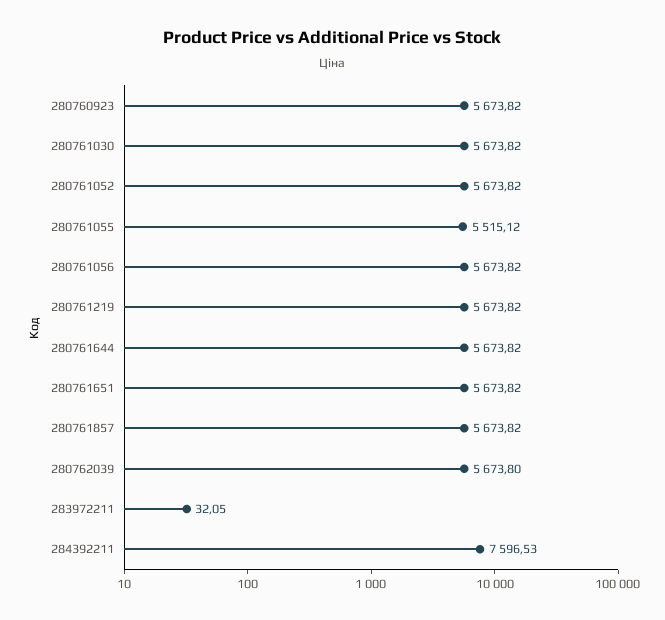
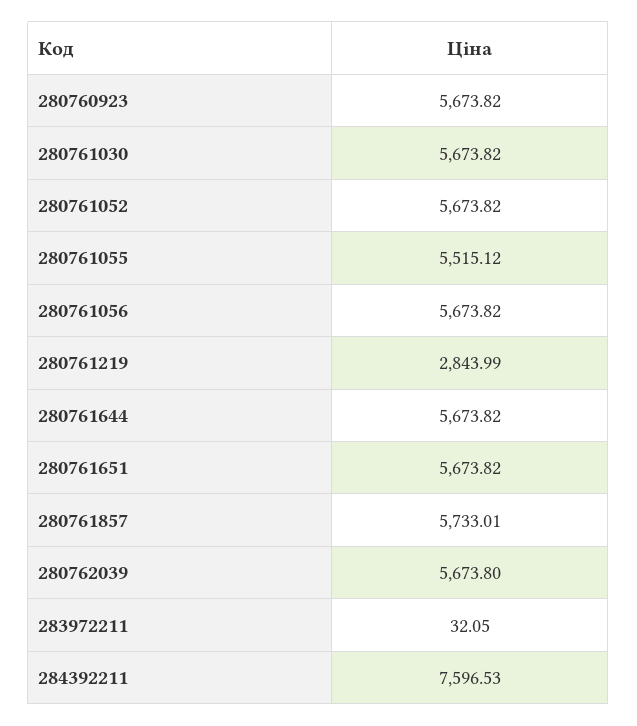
280761219: 5673.82 -> 2843.99
280761857: 5673.82 -> 5733.01

